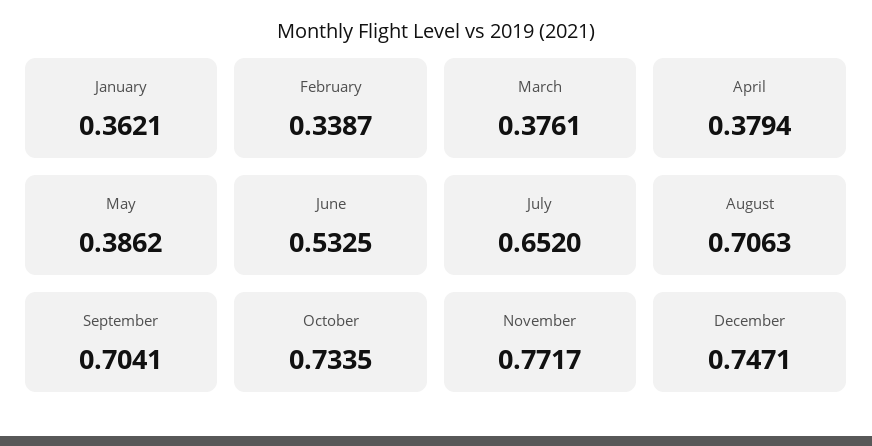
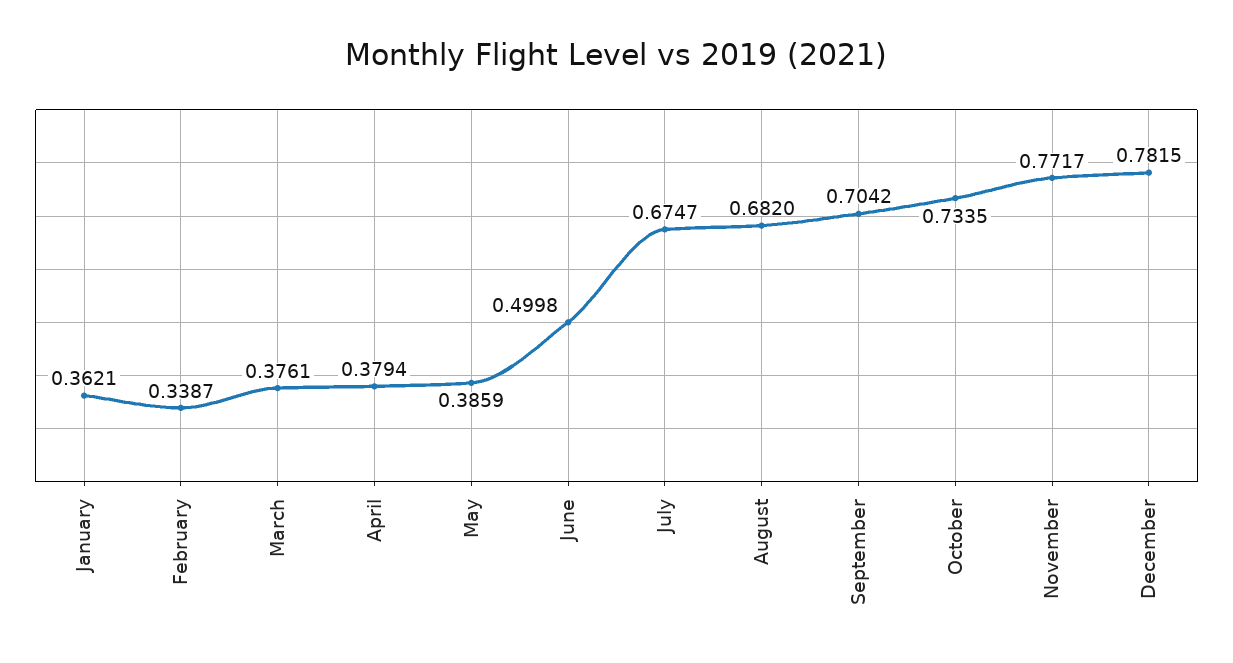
May: 0.3862 -> 0.3859
June: 0.5325 -> 0.4998
July: 0.652 -> 0.6747
August: 0.7063 -> 0.682
September: 0.7041 -> 0.7042
December: 0.7471 -> 0.7815

